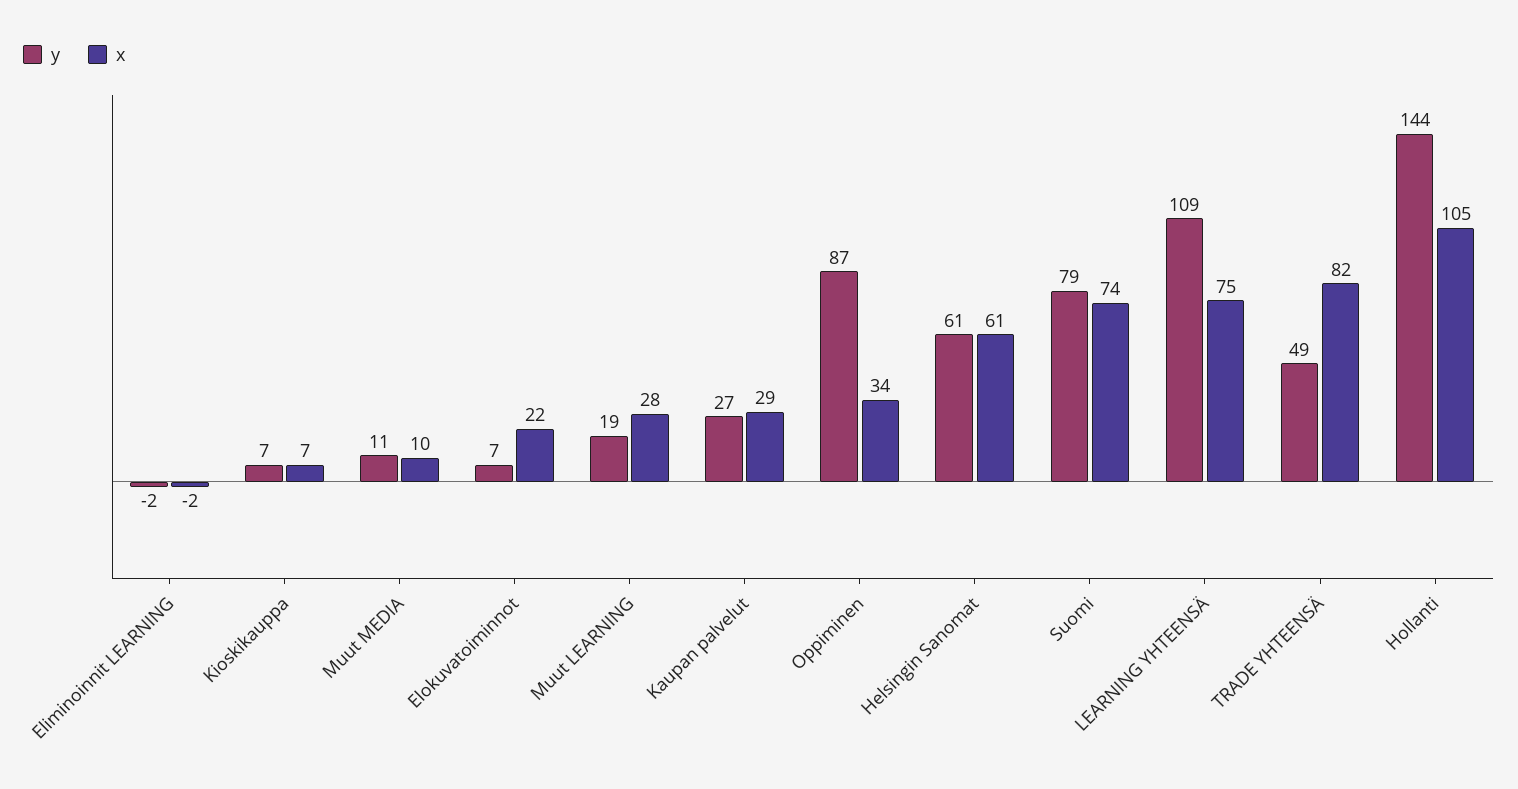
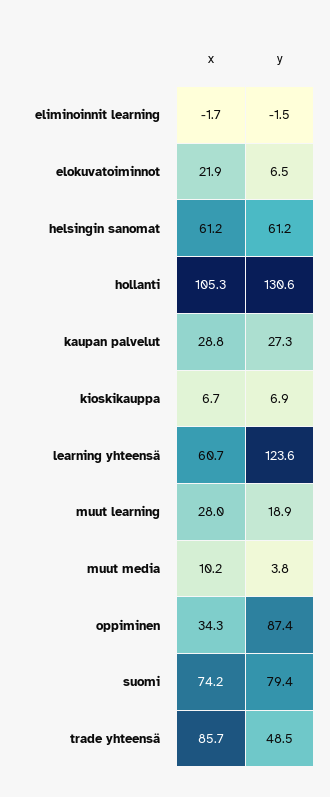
y, Muut MEDIA: 11 -> 3.8
y, LEARNING YHTEENSÄ: 109 -> 123.6
x, LEARNING YHTEENSÄ: 75 -> 60.7
x, TRADE YHTEENSÄ: 82 -> 85.7
y, Hollanti: 144 -> 130.6

